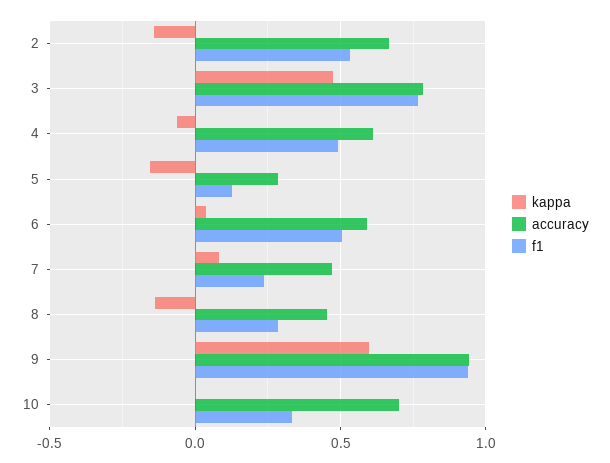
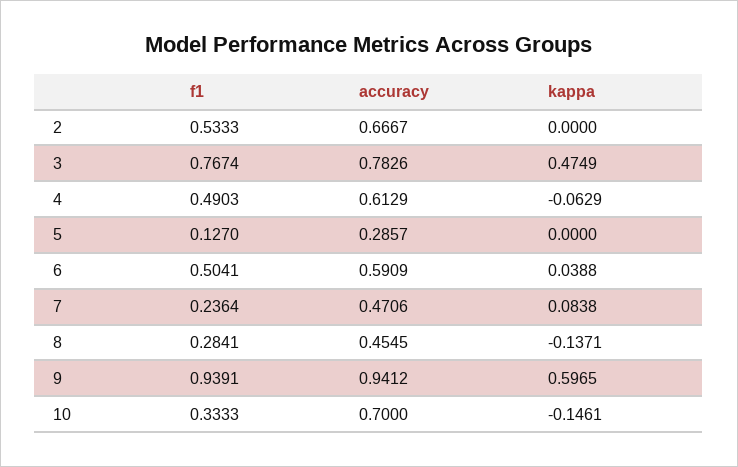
kappa, 2: -0.15 -> 0
kappa, 5: -0.15 -> 0
kappa, 10: 0 -> -0.1461

